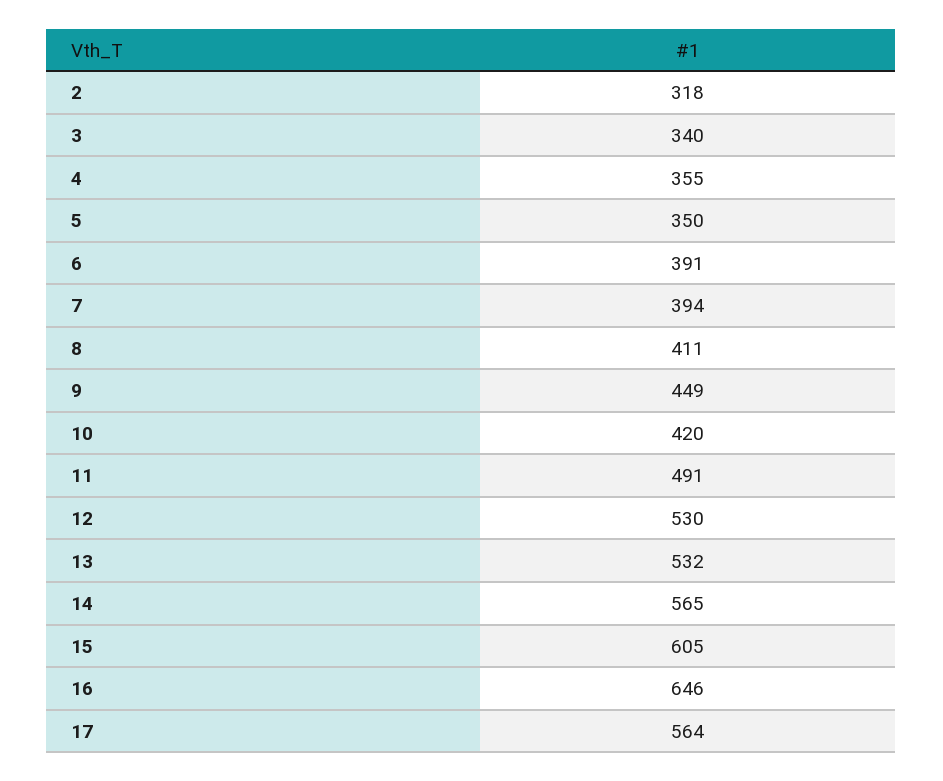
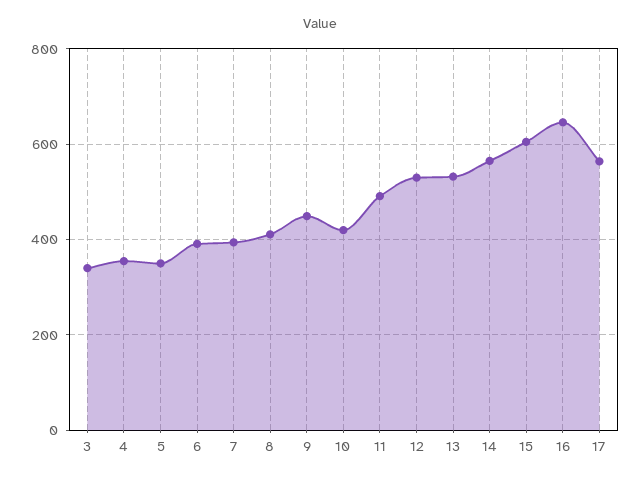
2: 318 -> none

